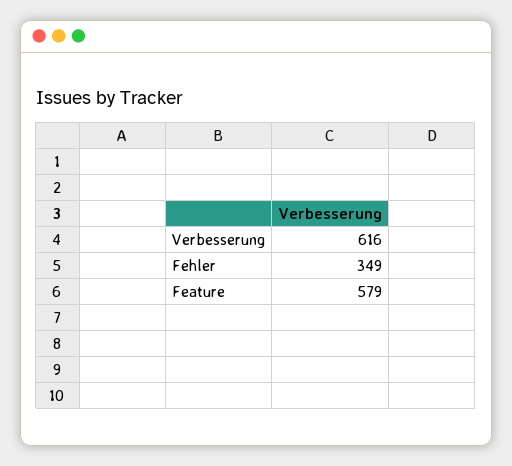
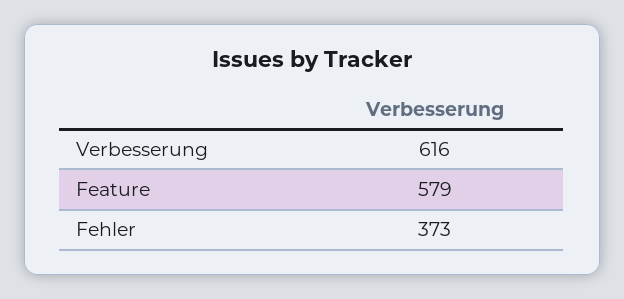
Fehler: 349 -> 373

